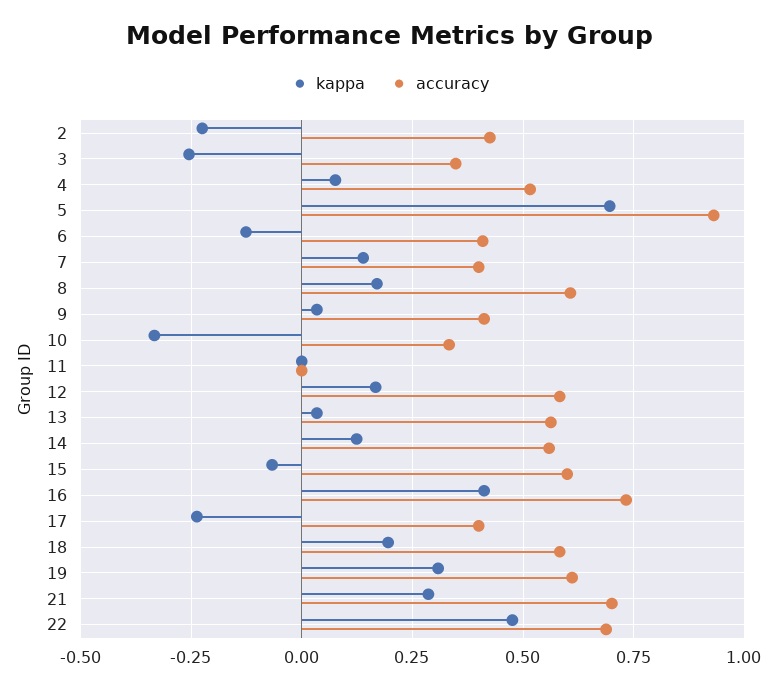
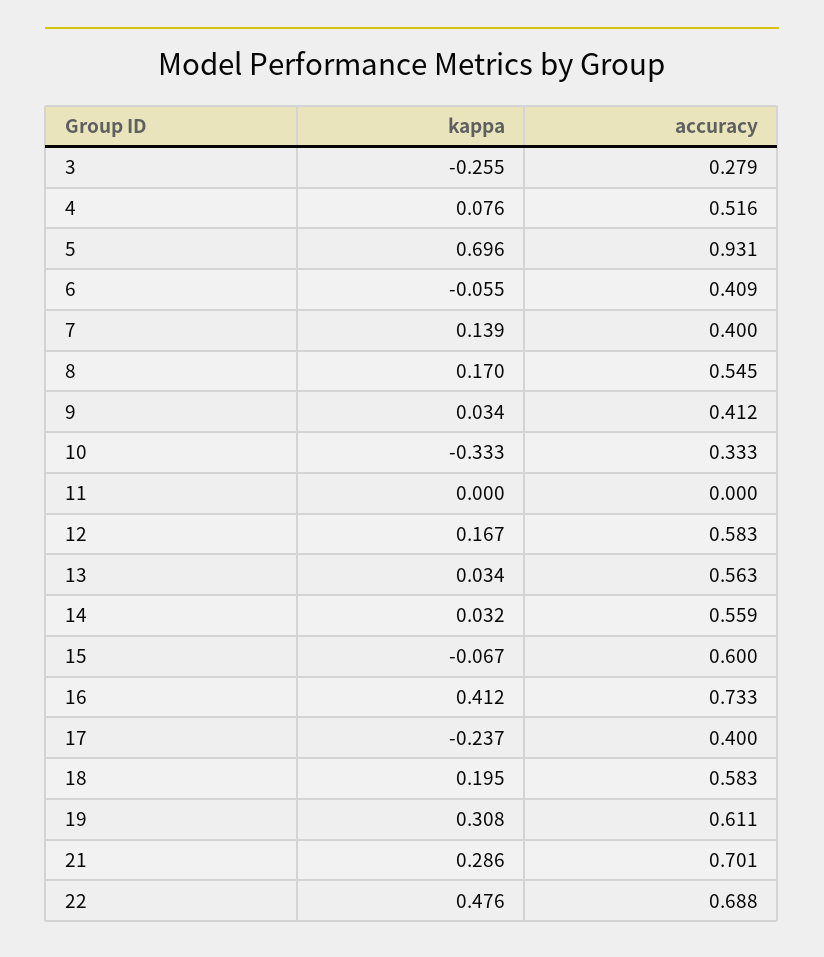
kappa, 2: -0.225 -> none
accuracy, 2: 0.425 -> none
accuracy, 3: 0.35 -> 0.279
kappa, 6: -0.125 -> -0.055
accuracy, 8: 0.6 -> 0.545
kappa, 14: 0.125 -> 0.032

